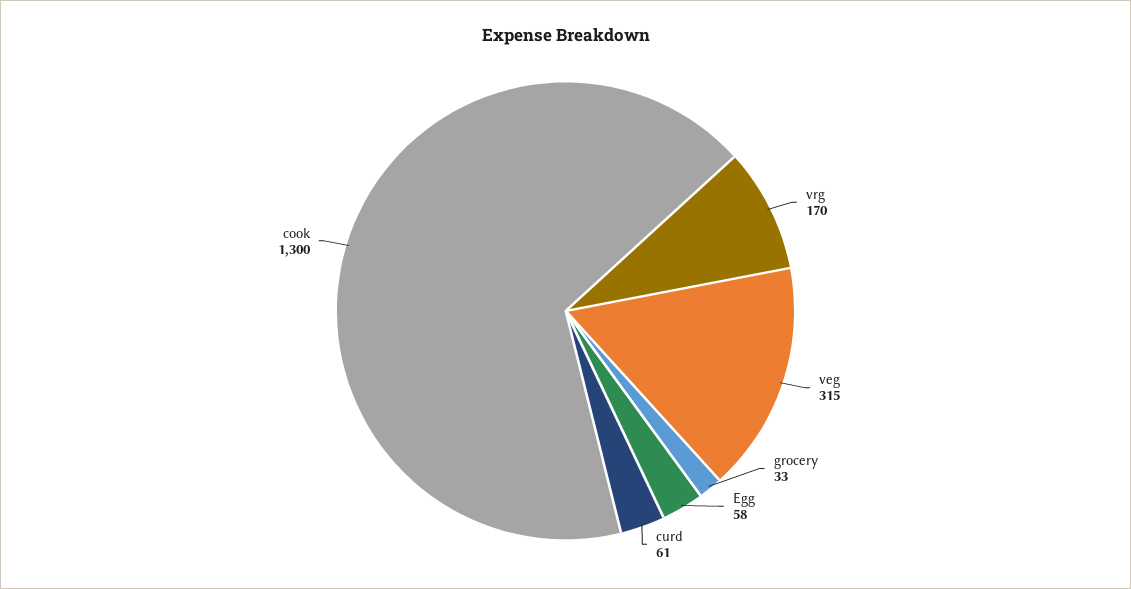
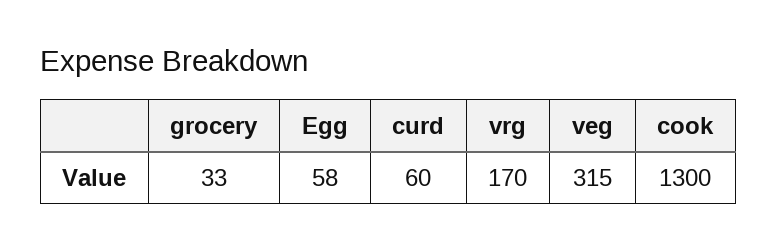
curd: 61 -> 60

